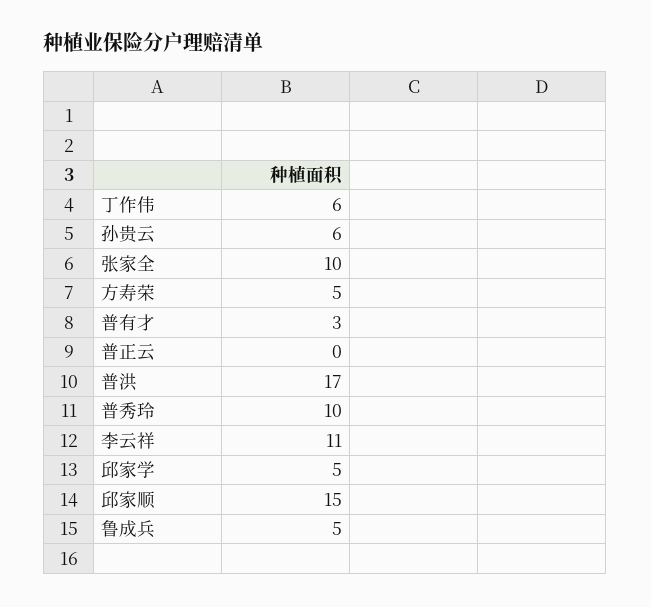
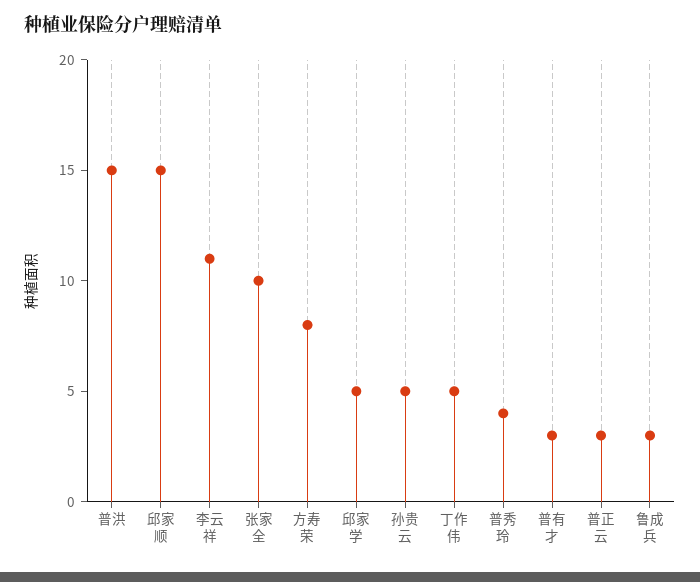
丁作伟: 6 -> 5
孙贵云: 6 -> 5
方寿荣: 5 -> 8
普正云: 0 -> 3
普洪: 17 -> 15
普秀玲: 10 -> 4
鲁成兵: 5 -> 3

